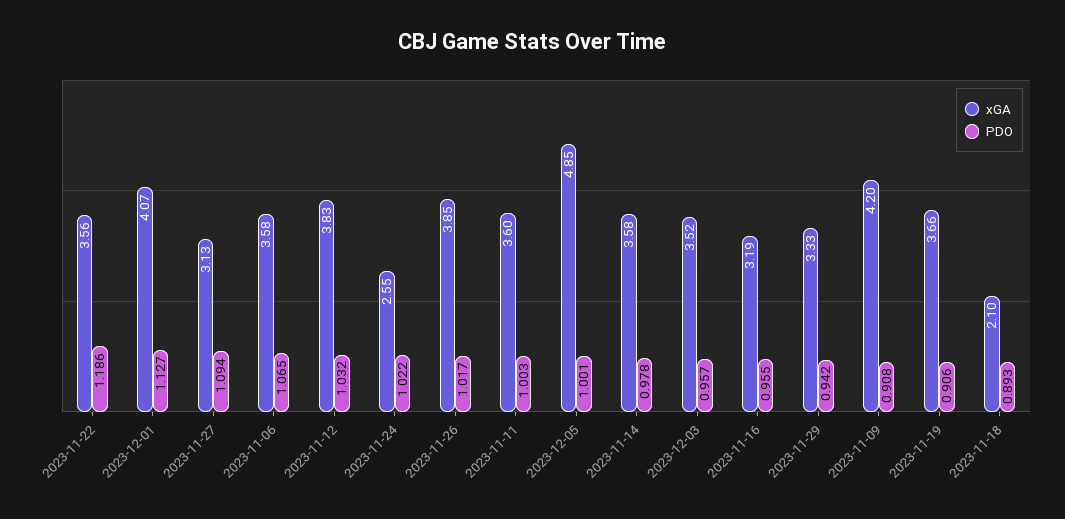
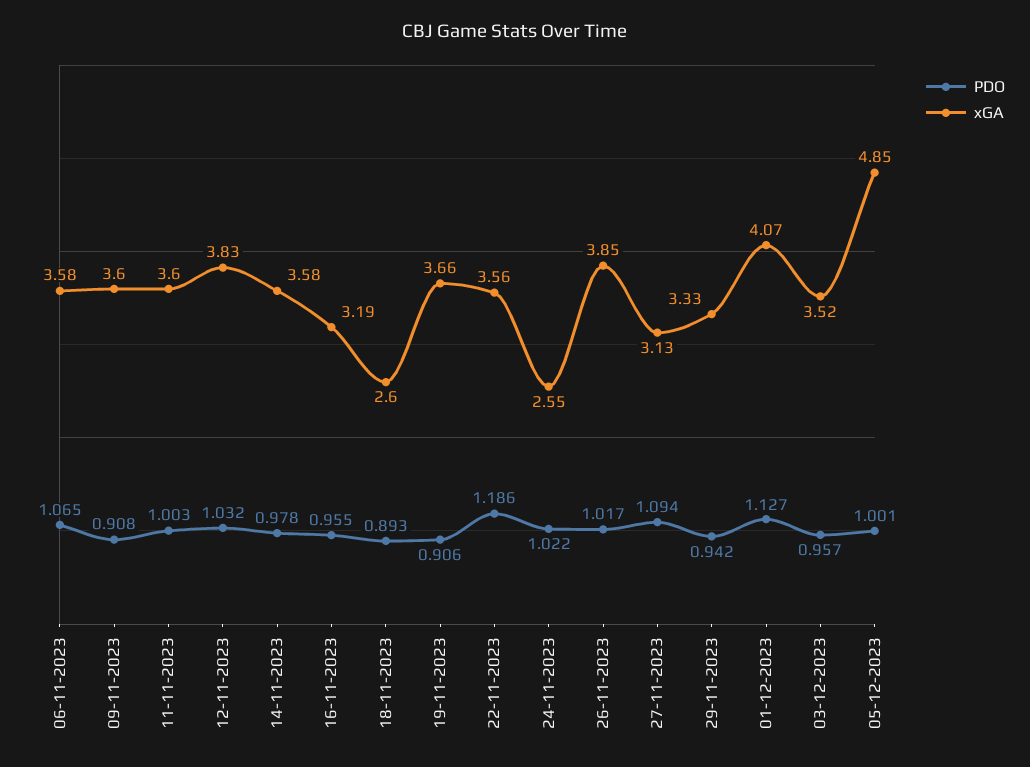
xGA, 2023-11-09: 4.2 -> 3.6
xGA, 2023-11-18: 2.1 -> 2.6

